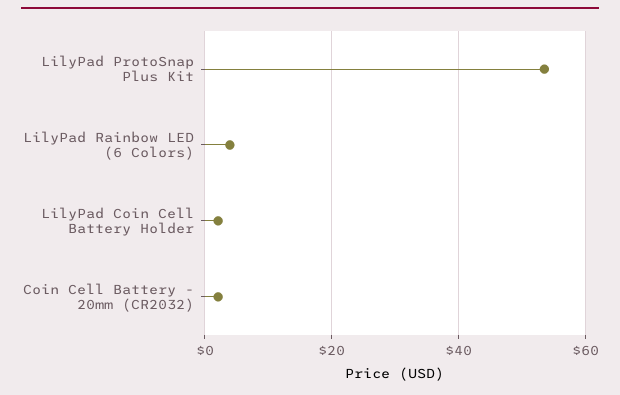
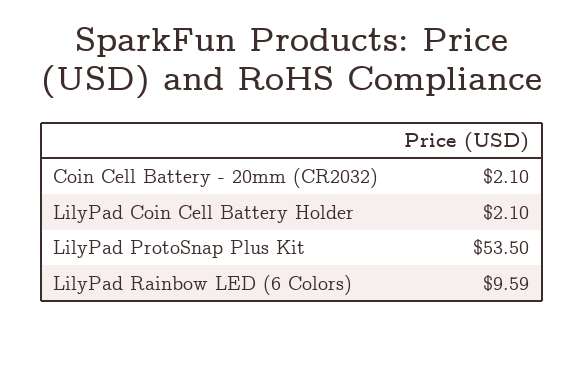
LilyPad Rainbow LED (6 Colors): 4 -> 9.59

